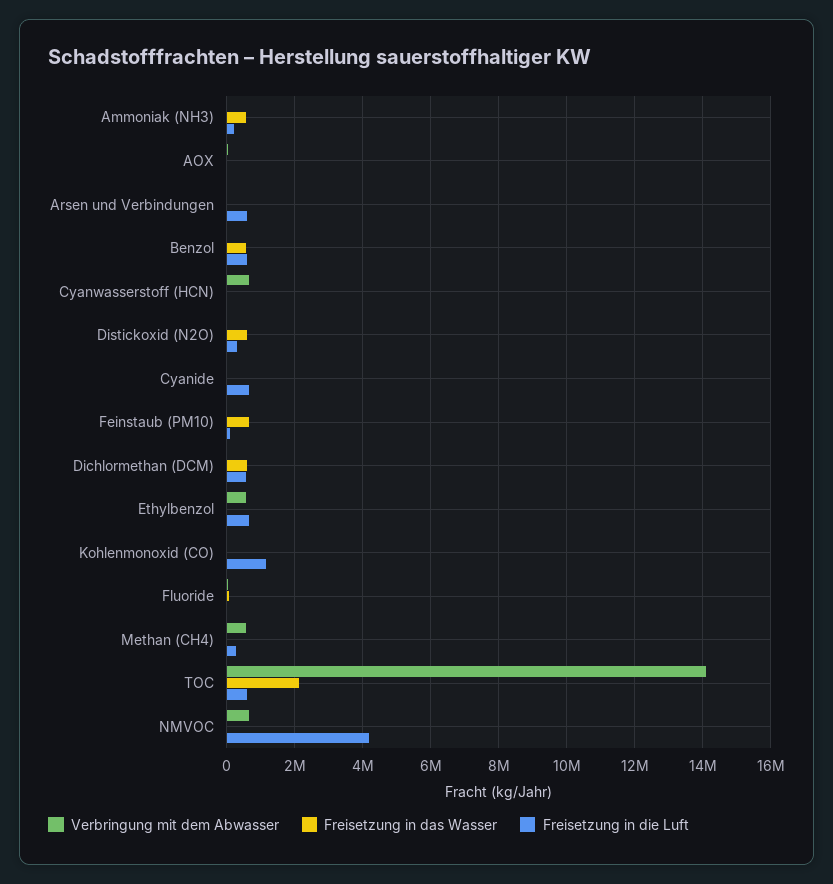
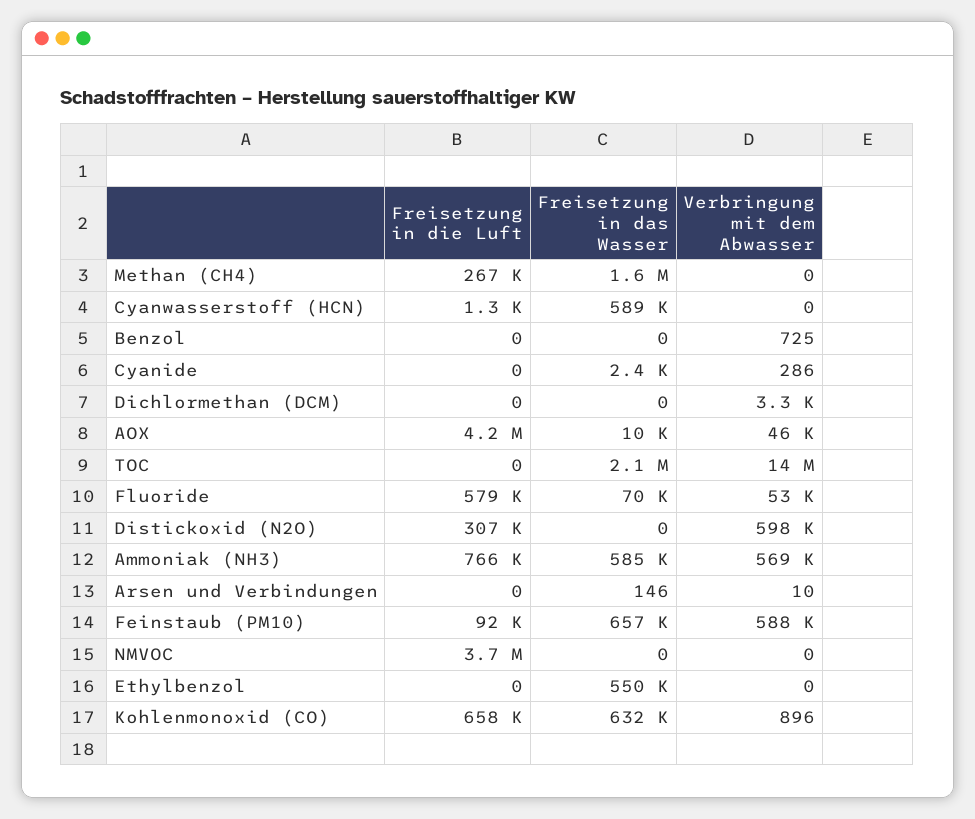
Verbringung mit dem Abwasser, Ammoniak (NH3): 0 -> 569000
Freisetzung in die Luft, Ammoniak (NH3): 200000 -> 766000
Freisetzung in die Luft, AOX: 0 -> 4200000
Freisetzung in die Luft, Arsen und Verbindungen: 600000 -> 0
Freisetzung in das Wasser, Benzol: 600000 -> 0
Freisetzung in die Luft, Benzol: 600000 -> 0
Verbringung mit dem Abwasser, Cyanwasserstoff (HCN): 600000 -> 0
Freisetzung in das Wasser, Cyanwasserstoff (HCN): 0 -> 589000
Verbringung mit dem Abwasser, Distickoxid (N2O): 0 -> 598000
Freisetzung in das Wasser, Distickoxid (N2O): 600000 -> 0
Freisetzung in die Luft, Cyanide: 600000 -> 0
Verbringung mit dem Abwasser, Feinstaub (PM10): 0 -> 588000
Freisetzung in das Wasser, Dichlormethan (DCM): 600000 -> 0
Freisetzung in die Luft, Dichlormethan (DCM): 600000 -> 0
Verbringung mit dem Abwasser, Ethylbenzol: 600000 -> 0
Freisetzung in das Wasser, Ethylbenzol: 0 -> 550000
Freisetzung in die Luft, Ethylbenzol: 600000 -> 0
Freisetzung in das Wasser, Kohlenmonoxid (CO): 0 -> 632000
Freisetzung in die Luft, Kohlenmonoxid (CO): 1200000 -> 658000
Freisetzung in die Luft, Fluoride: 0 -> 579000
Verbringung mit dem Abwasser, Methan (CH4): 600000 -> 0
Freisetzung in das Wasser, Methan (CH4): 0 -> 1600000
Freisetzung in die Luft, TOC: 600000 -> 0
Verbringung mit dem Abwasser, NMVOC: 600000 -> 0
Freisetzung in die Luft, NMVOC: 4200000 -> 3700000

